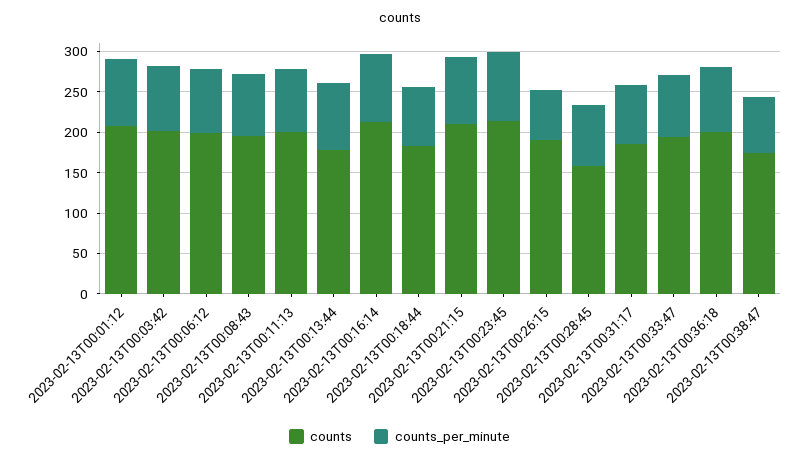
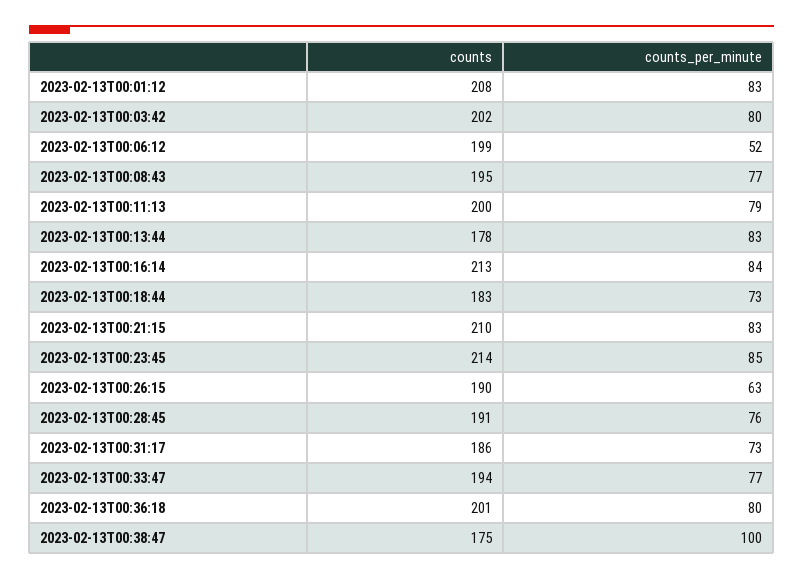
counts_per_minute, 2023-02-13T00:06:12: 80 -> 52
counts, 2023-02-13T00:28:45: 160 -> 191
counts_per_minute, 2023-02-13T00:38:47: 70 -> 100

